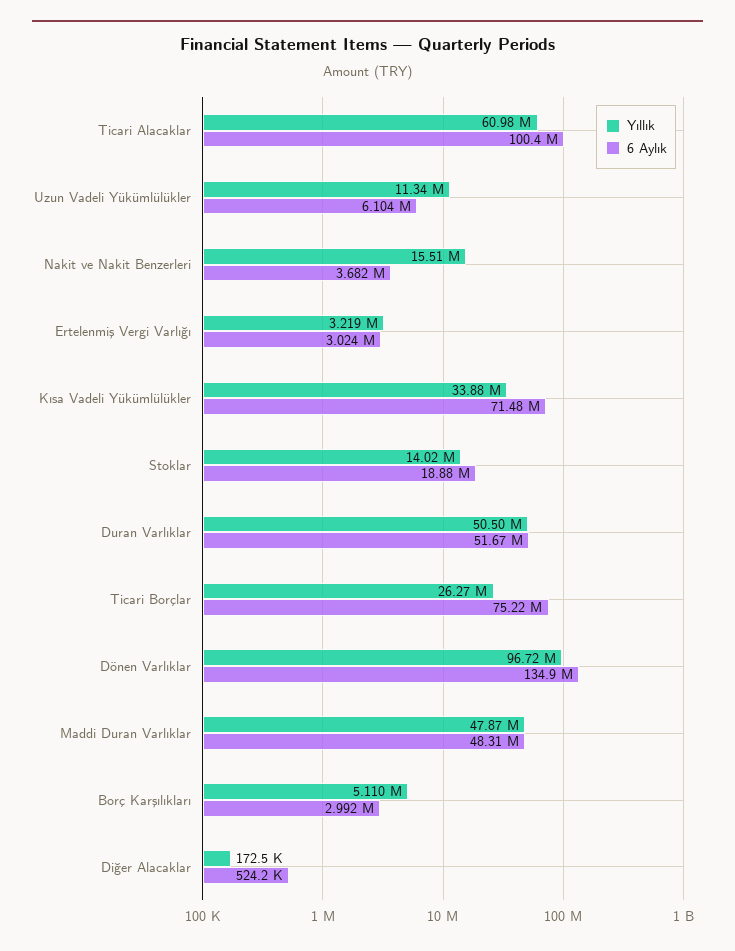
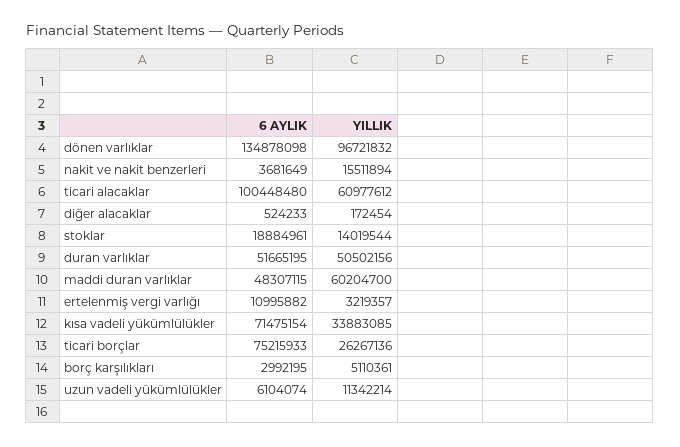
6 Aylık, Ertelenmiş Vergi Varlığı: 3024000 -> 10995882
Yıllık, Maddi Duran Varlıklar: 47870000 -> 60204700

